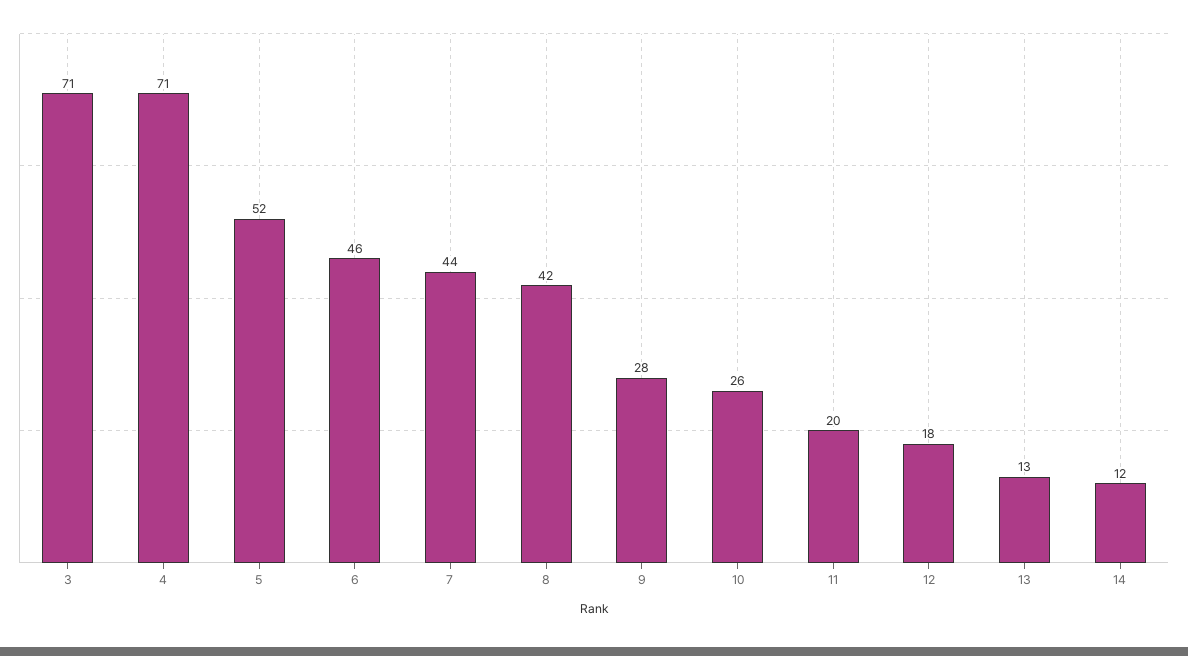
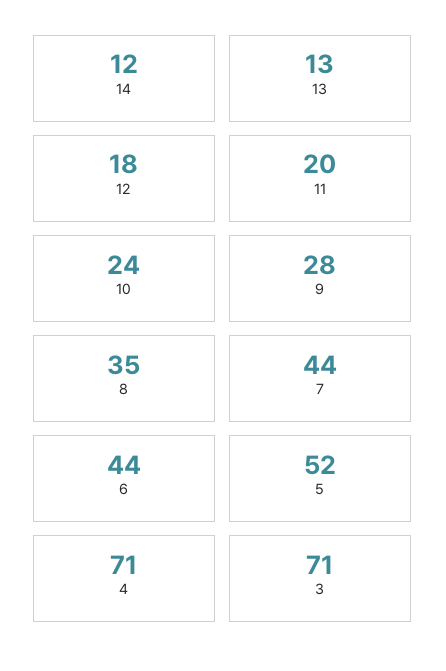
6: 46 -> 44
8: 42 -> 35
10: 26 -> 24

